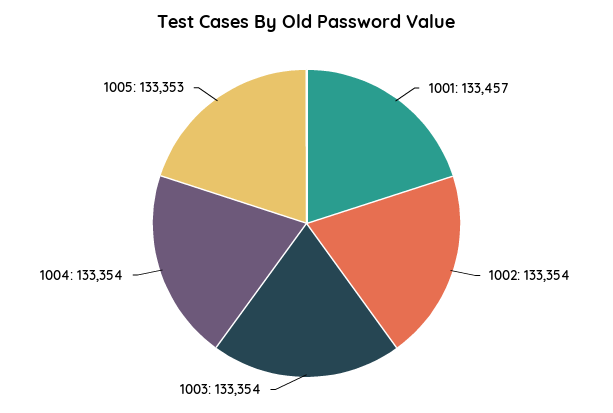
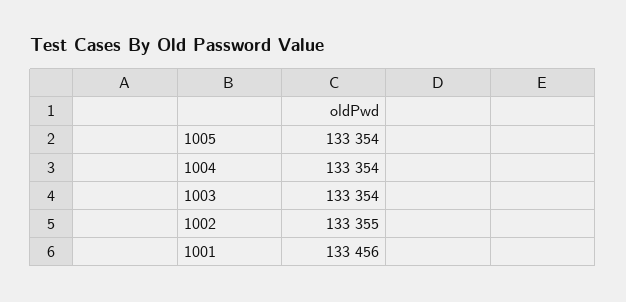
1001: 133457 -> 133456
1002: 133354 -> 133355
1005: 133353 -> 133354

